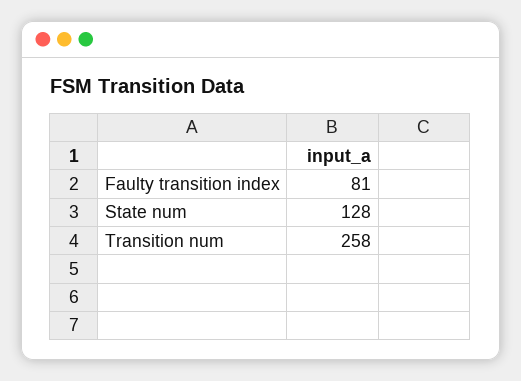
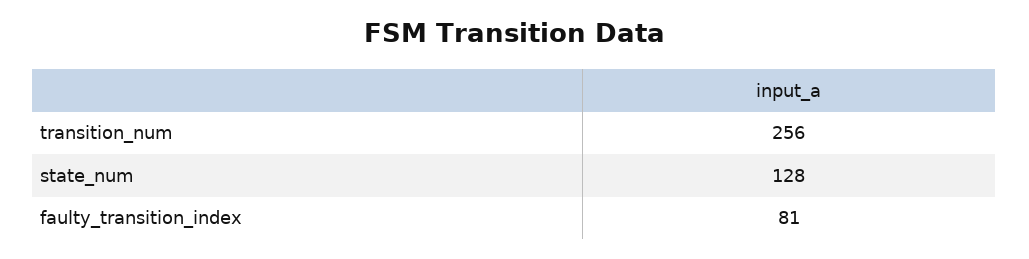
Transition num: 258 -> 256

